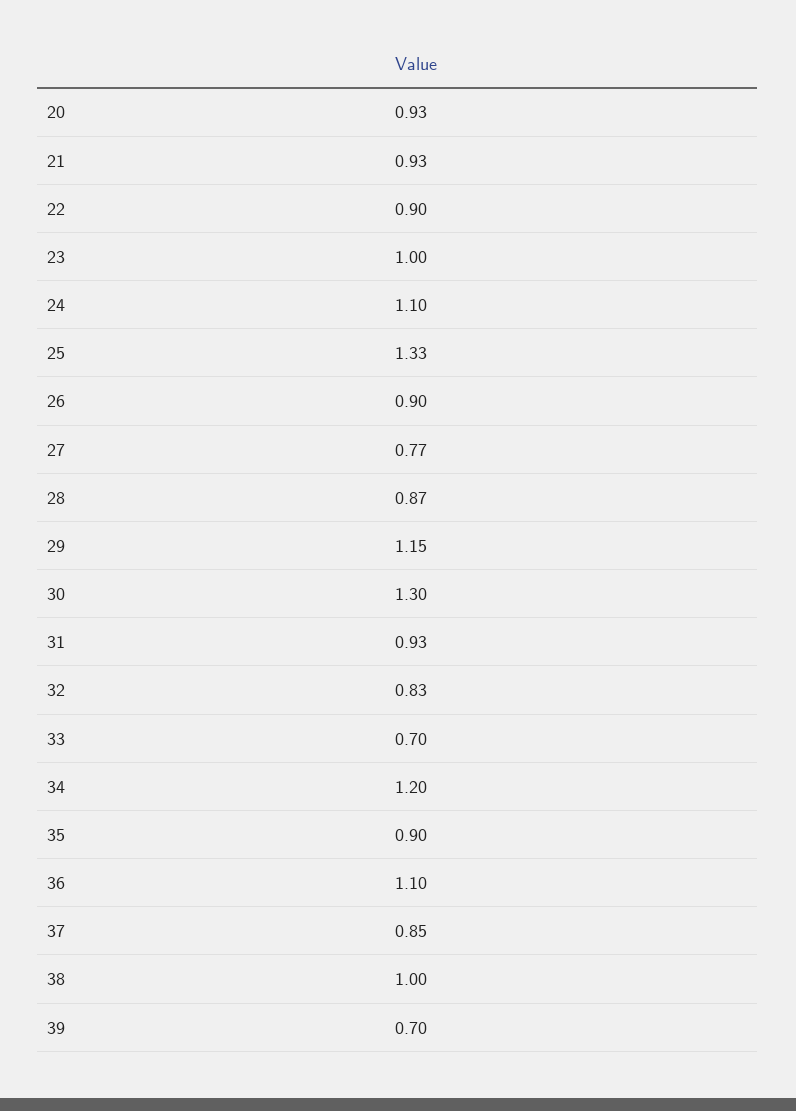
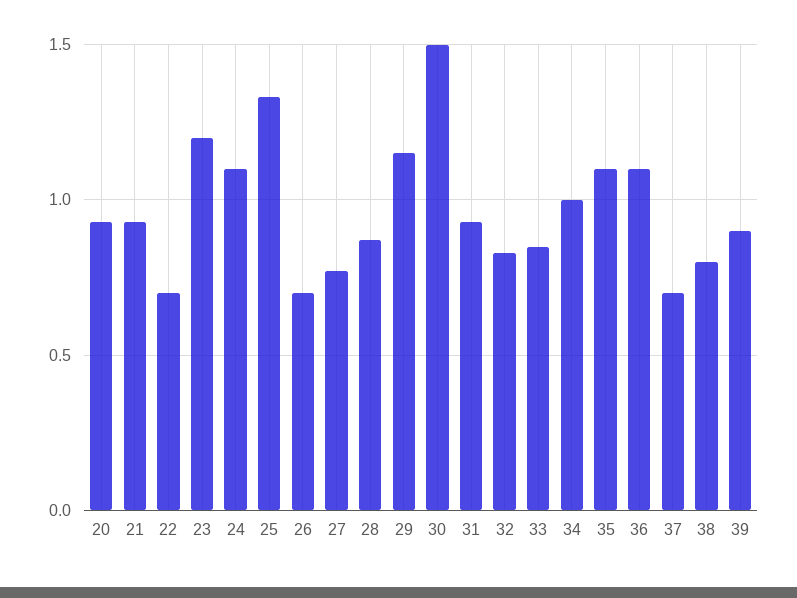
22: 0.9 -> 0.7
23: 1 -> 1.2
26: 0.9 -> 0.7
30: 1.3 -> 1.5
33: 0.7 -> 0.85
34: 1.2 -> 1
35: 0.9 -> 1.1
37: 0.85 -> 0.7
38: 1 -> 0.8
39: 0.7 -> 0.9

